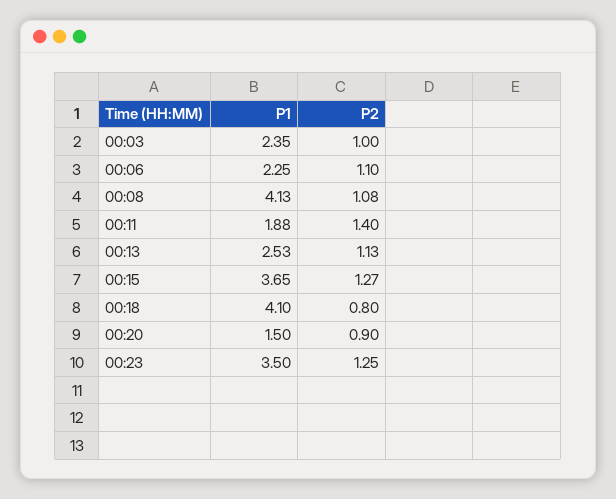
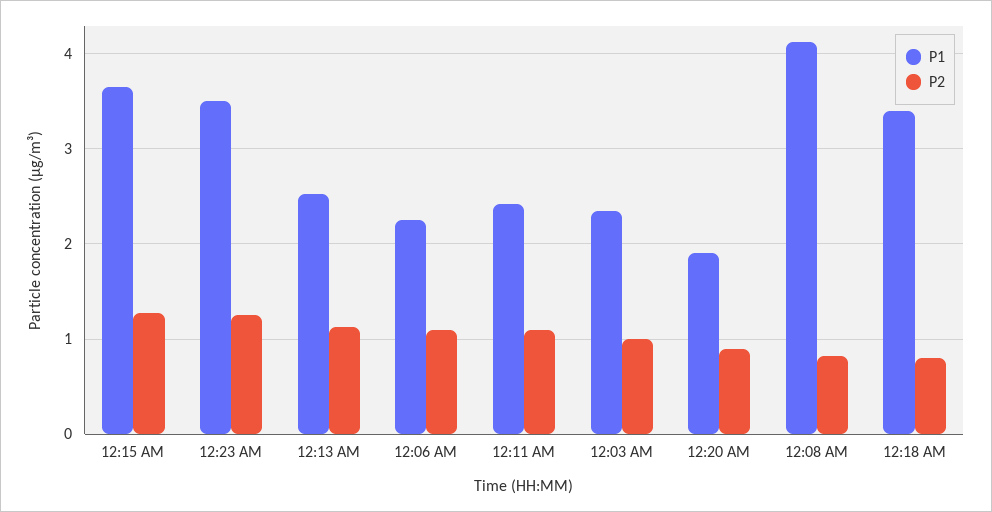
P2, 00:08: 1.08 -> 0.8
P1, 00:11: 1.88 -> 2.4
P2, 00:11: 1.4 -> 1.1
P1, 00:18: 4.1 -> 3.4
P1, 00:20: 1.5 -> 1.9

